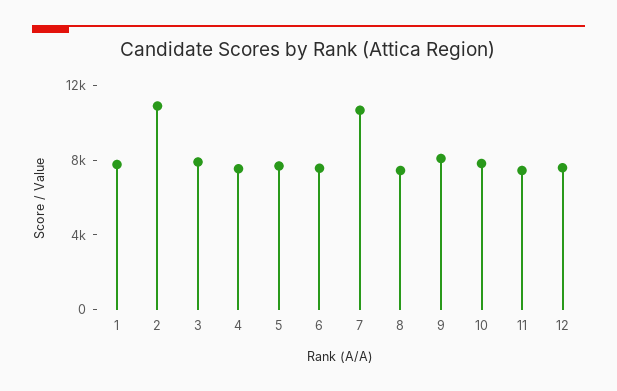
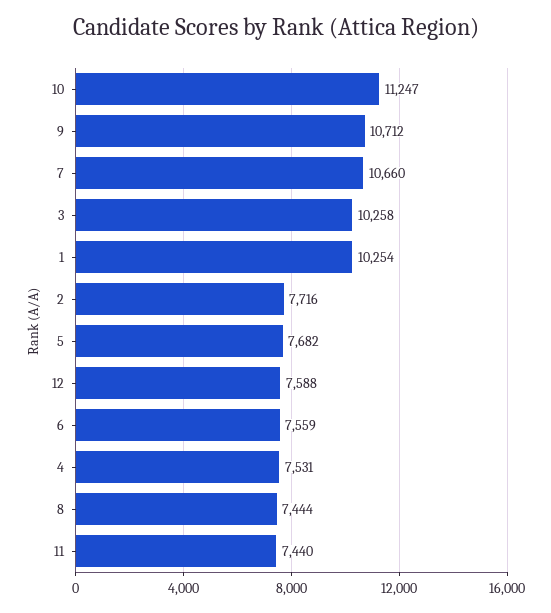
1: 8000 -> 10254
2: 11000 -> 7716
3: 8000 -> 10258
9: 8000 -> 10712
10: 8000 -> 11247

